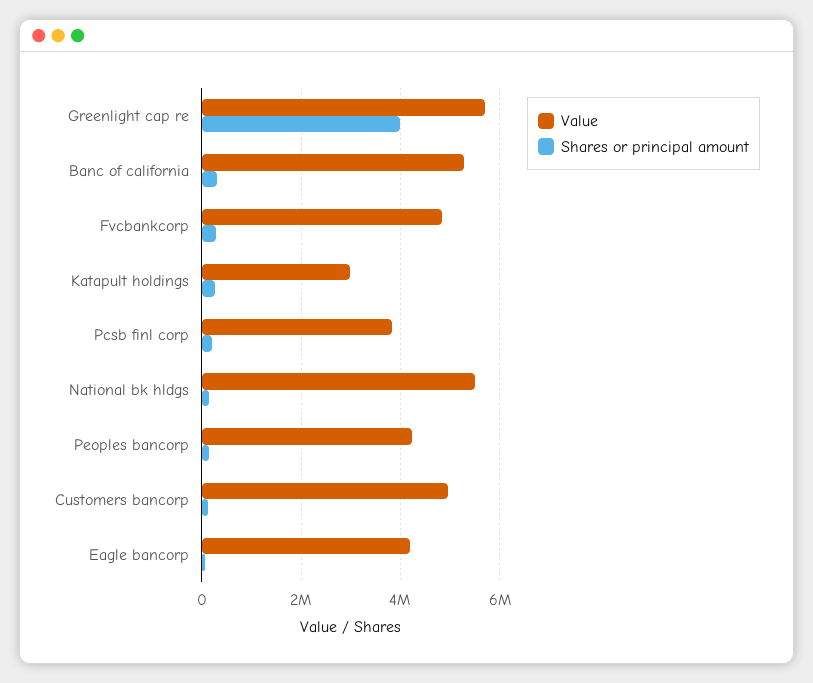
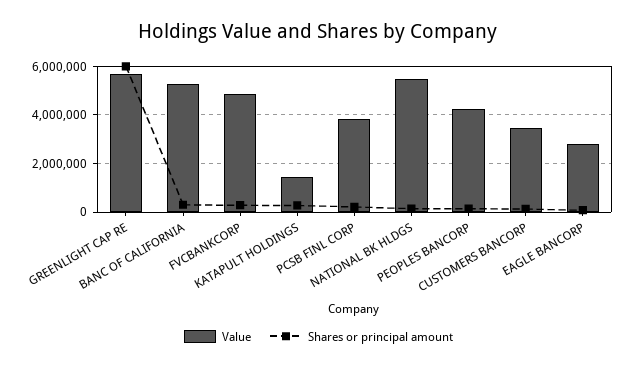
Shares or principal amount, Greenlight cap re: 4000000 -> 6000000
Value, Katapult holdings: 3000000 -> 1500000
Value, Customers bancorp: 5000000 -> 3500000
Value, Eagle bancorp: 4200000 -> 2750000

